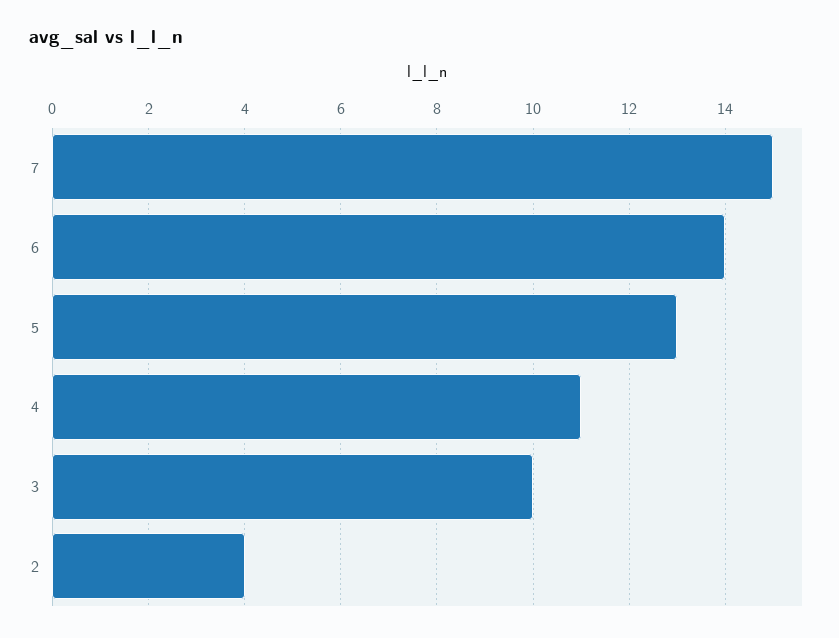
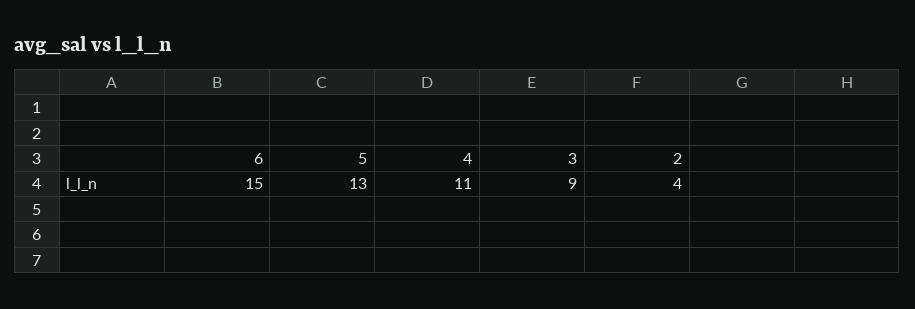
7: 15 -> none
6: 14 -> 15
3: 10 -> 9

